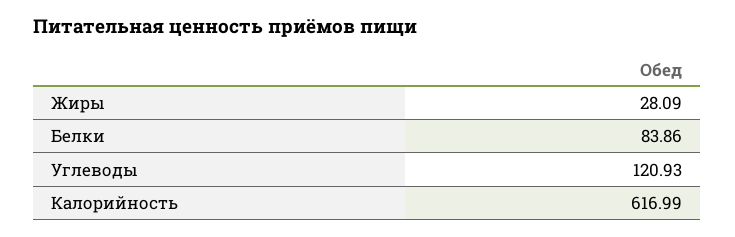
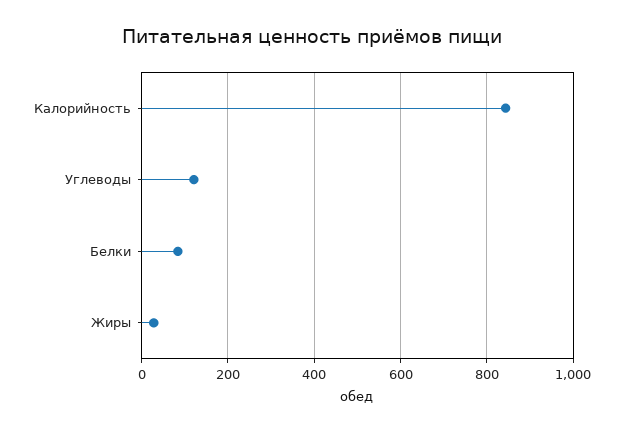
Калорийность: 616.99 -> 840

